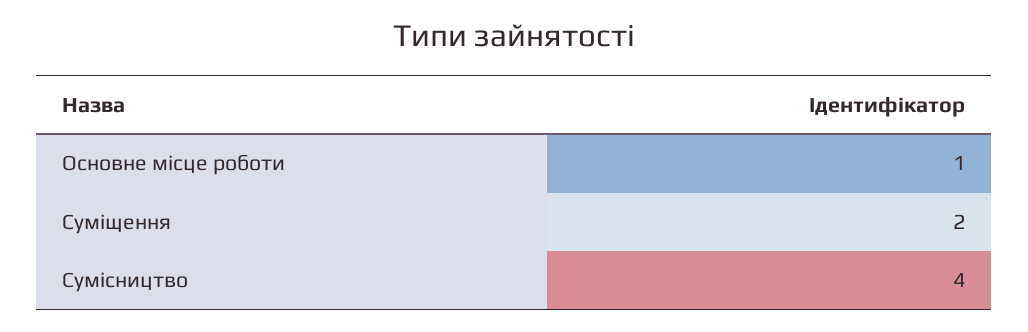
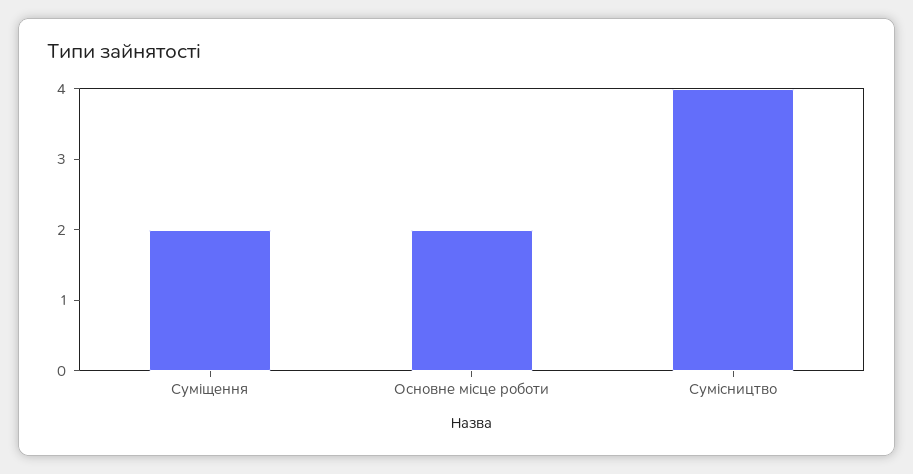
Основне місце роботи: 1 -> 2

